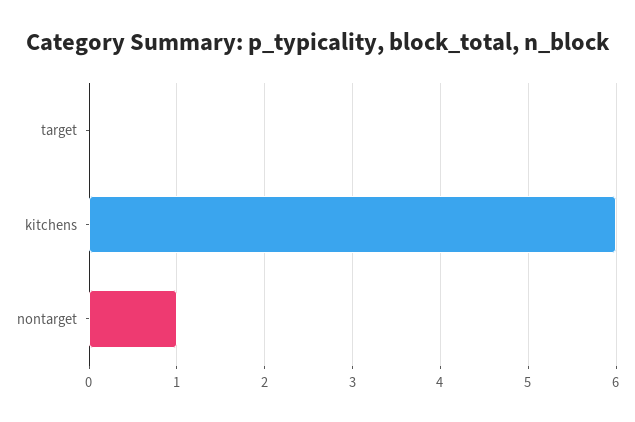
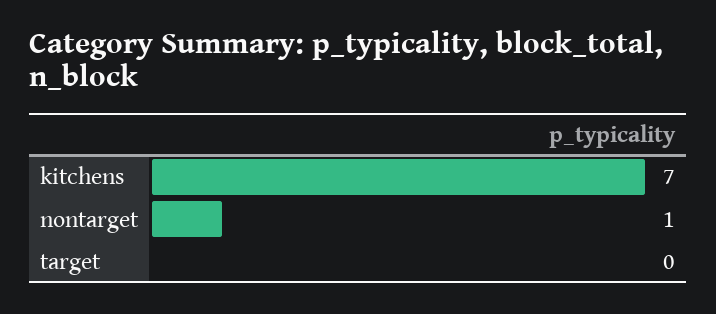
kitchens: 6 -> 7

